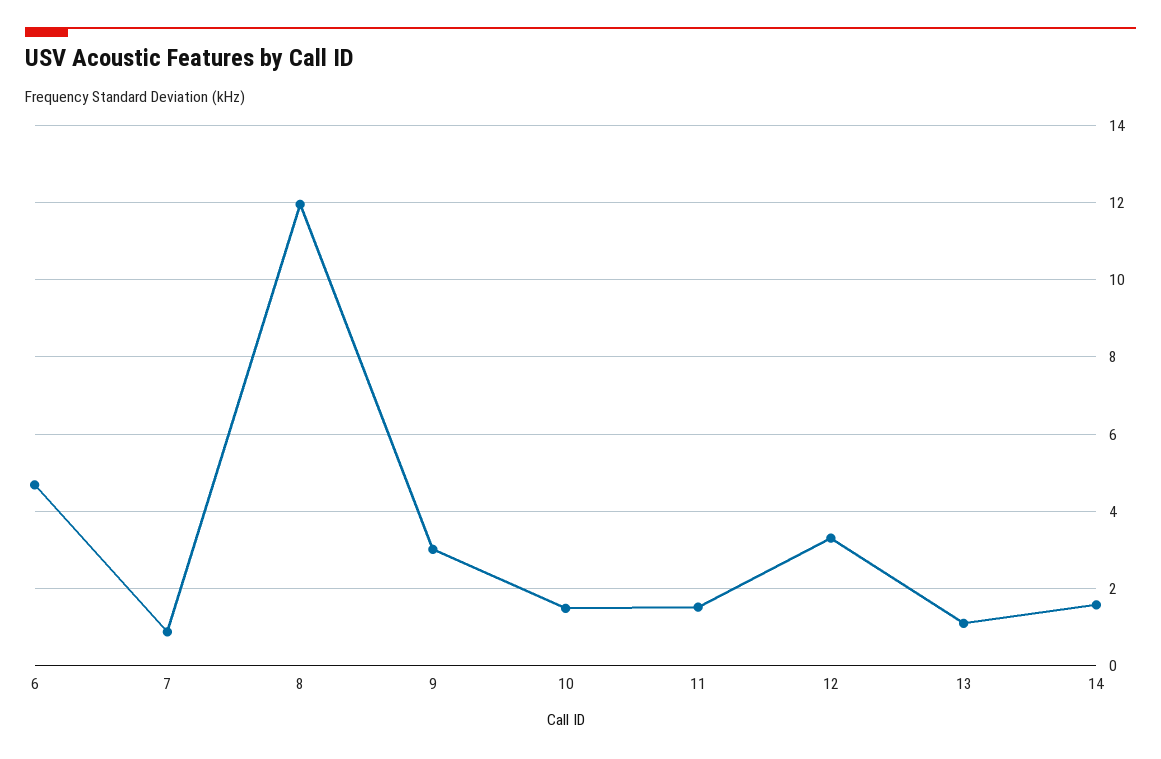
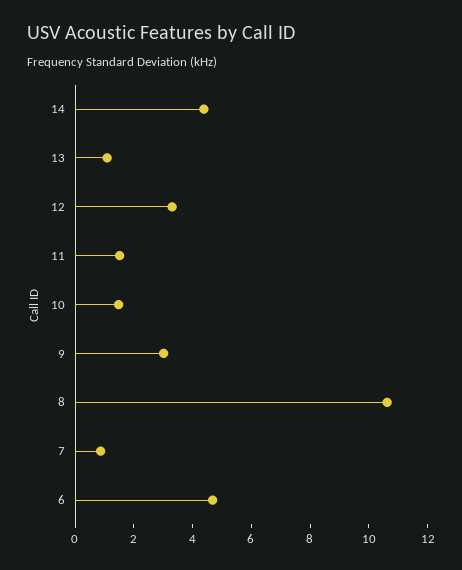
8: 12 -> 10.5
14: 1.6 -> 4.5

